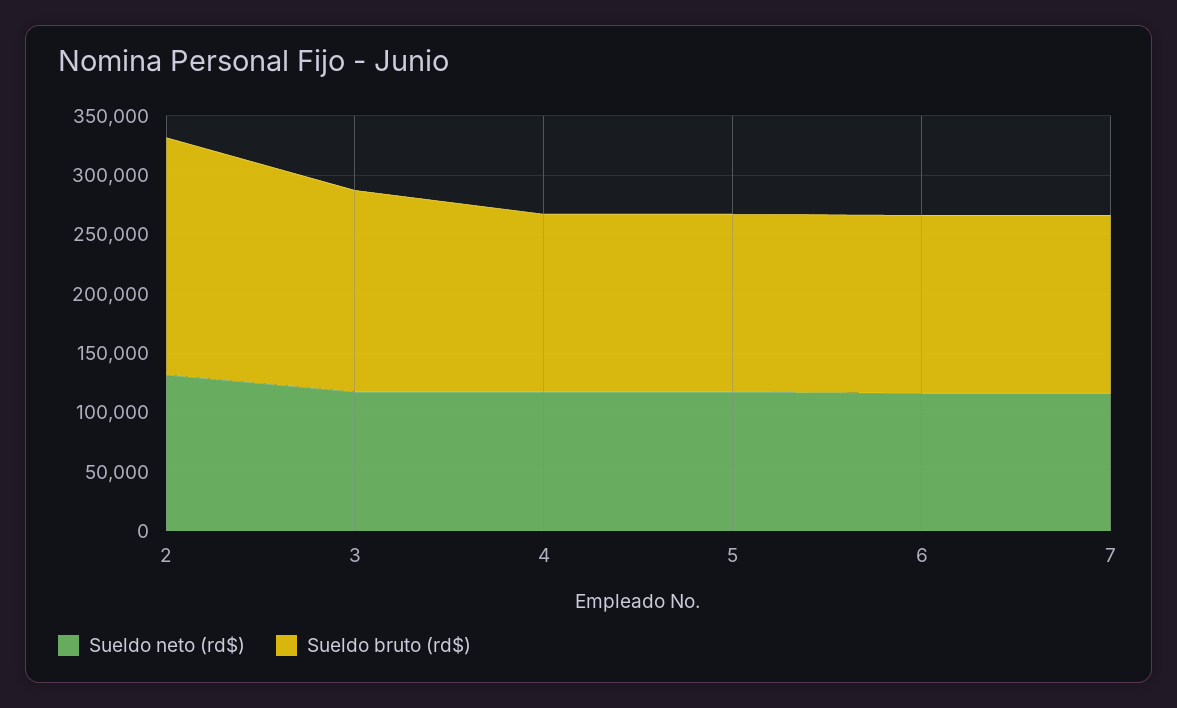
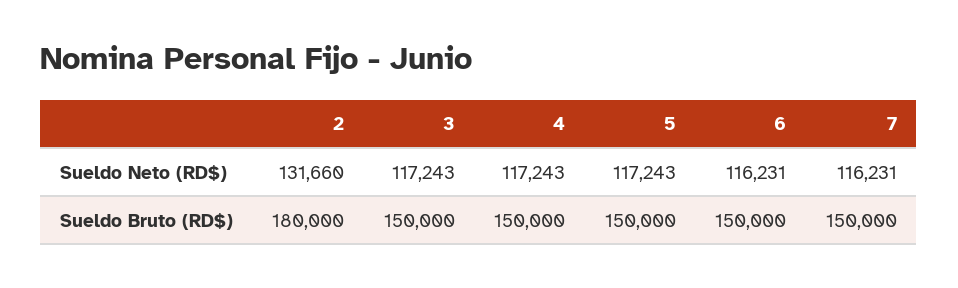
Sueldo bruto (rd$), 2: 200000 -> 180000
Sueldo bruto (rd$), 3: 170000 -> 150000

